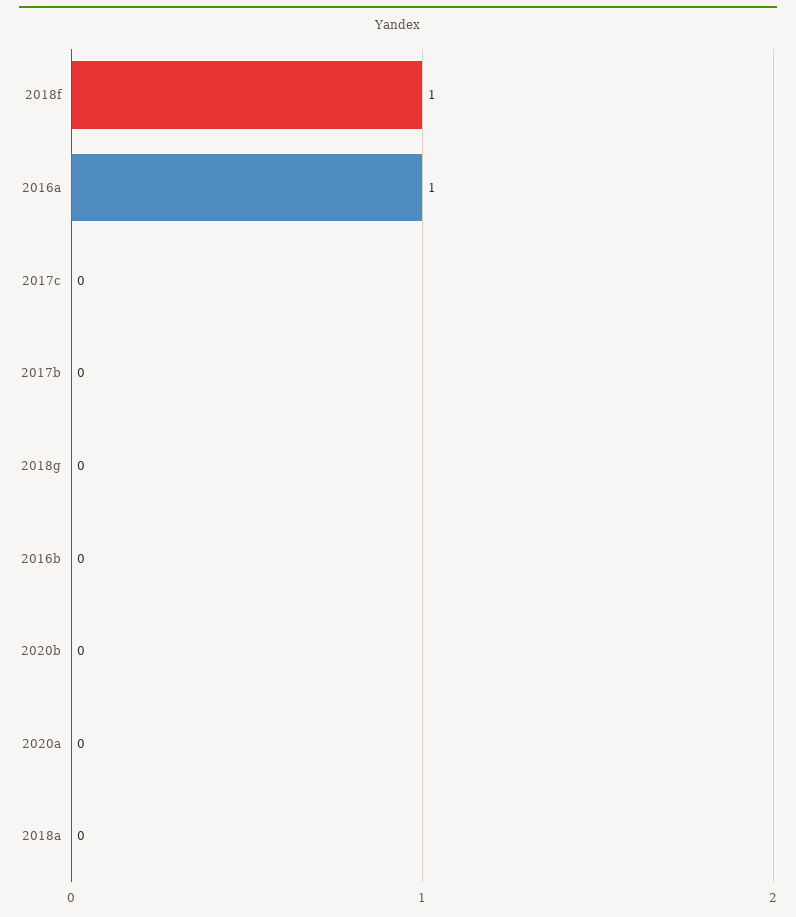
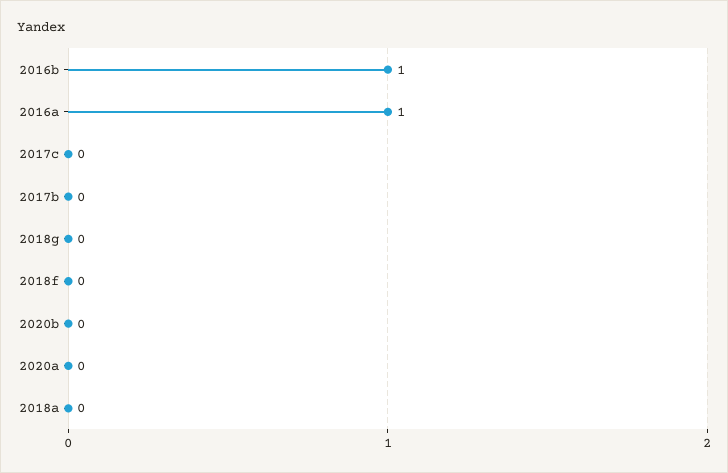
2018f: 1 -> 0
2016b: 0 -> 1

